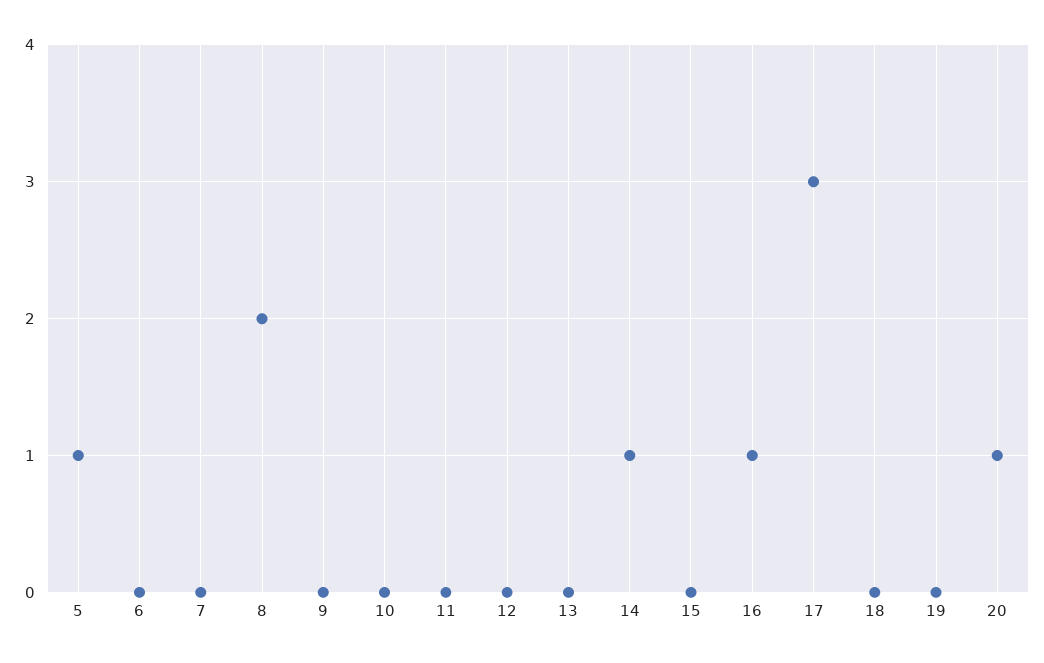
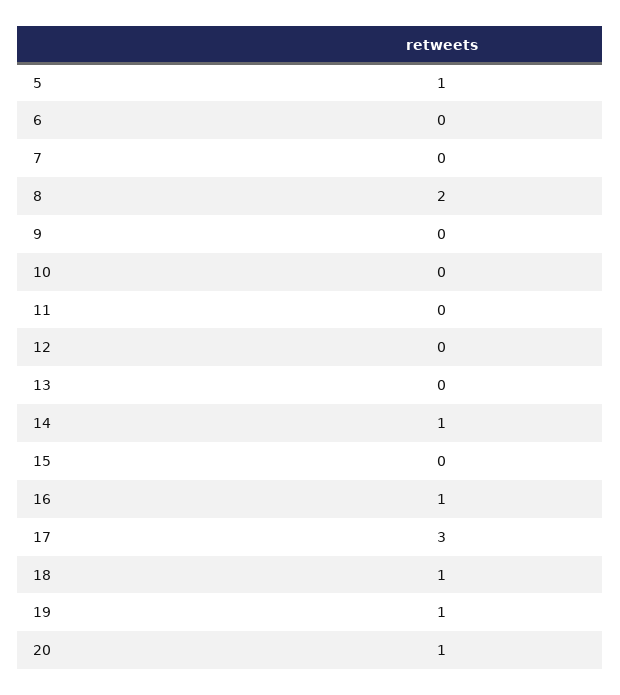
18: 0 -> 1
19: 0 -> 1

